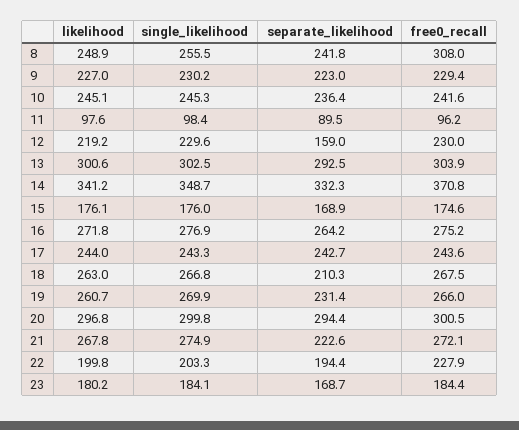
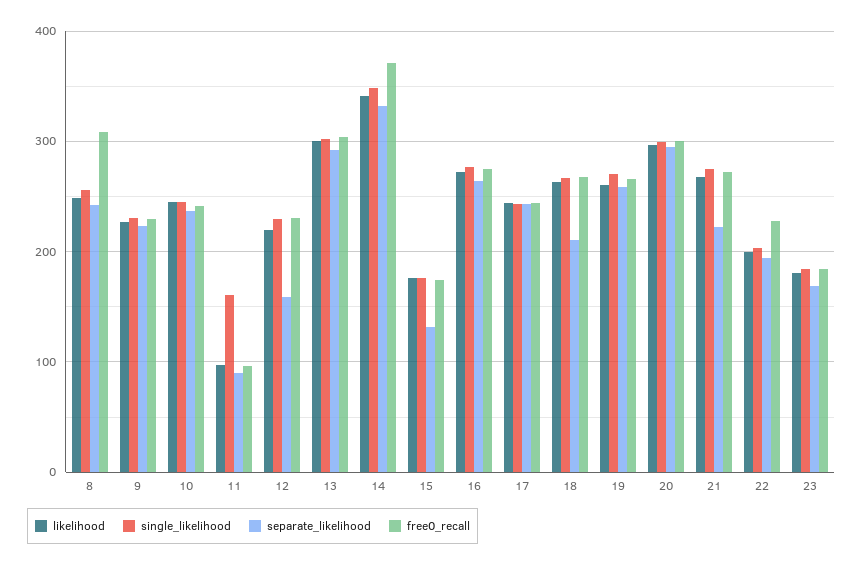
single_likelihood, 11: 98.4 -> 160
separate_likelihood, 15: 168.9 -> 130
separate_likelihood, 19: 231.4 -> 260

